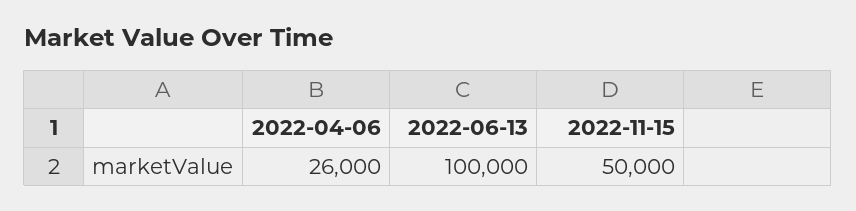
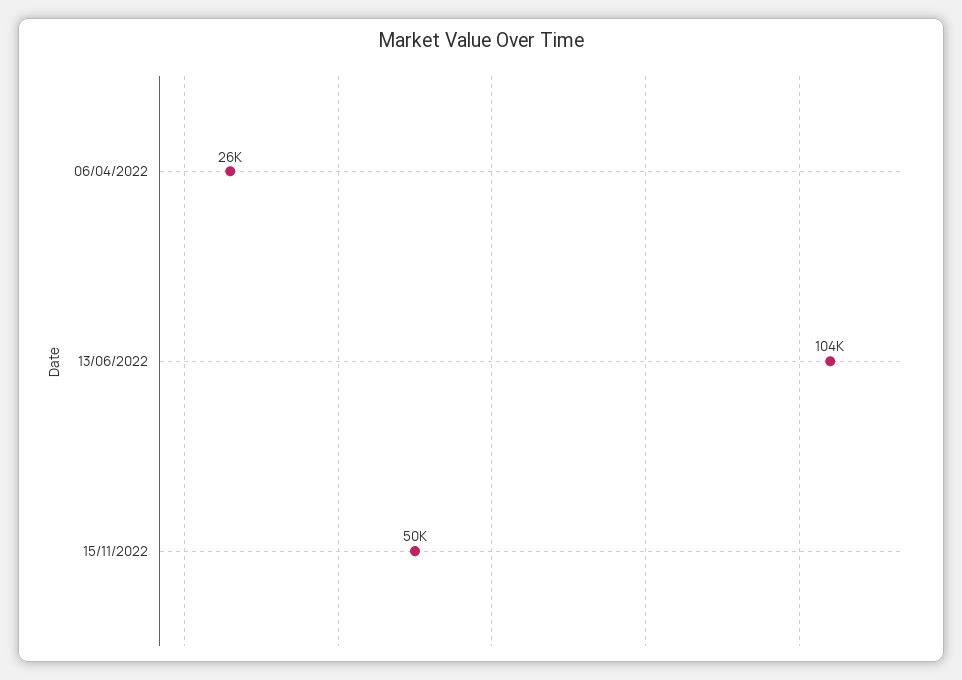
2022-06-13: 100000 -> 104000

